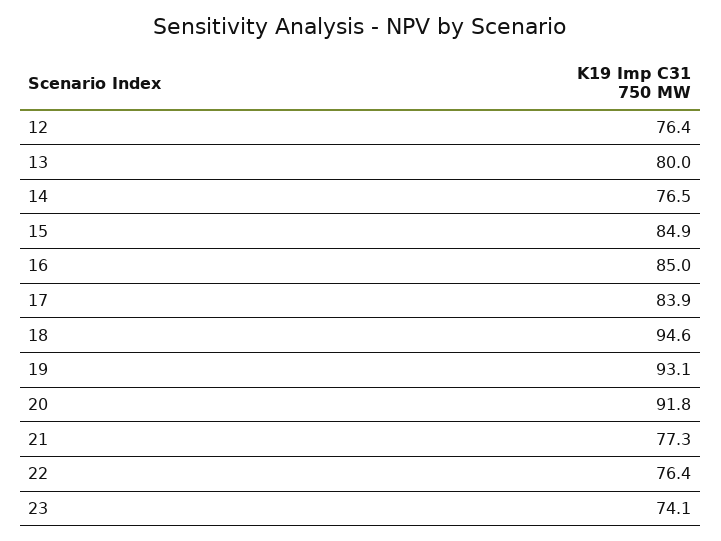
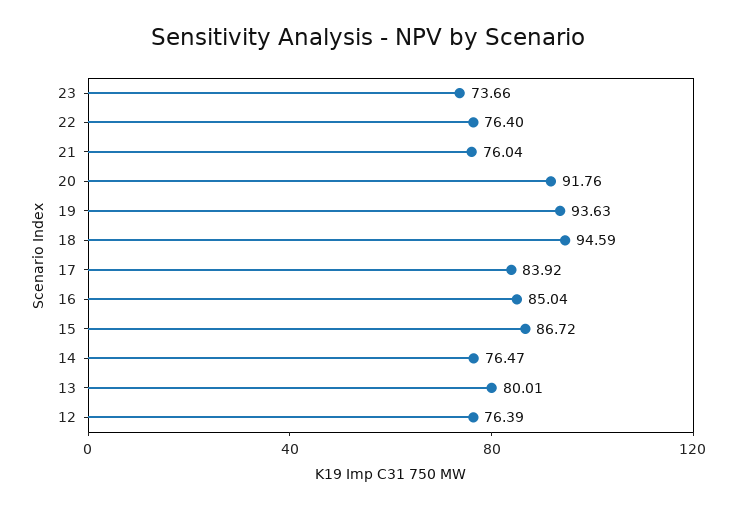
15: 84.9 -> 86.72
19: 93.1 -> 93.63
21: 77.3 -> 76.04
23: 74.1 -> 73.66

